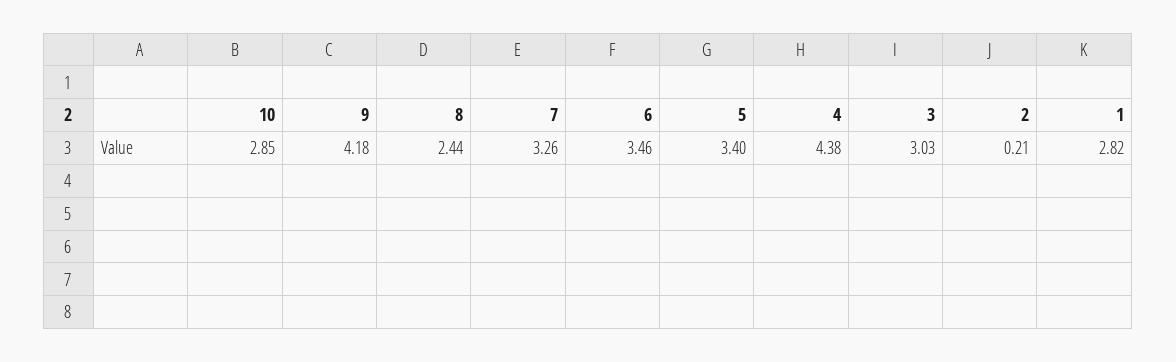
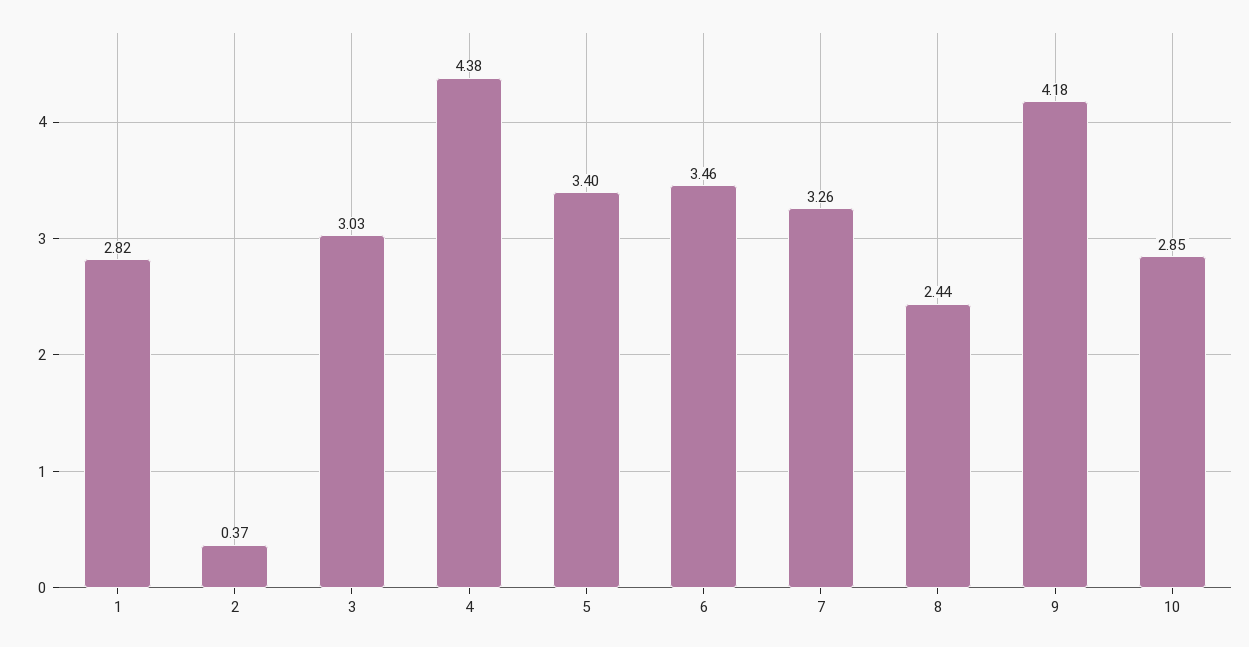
2: 0.21 -> 0.37

